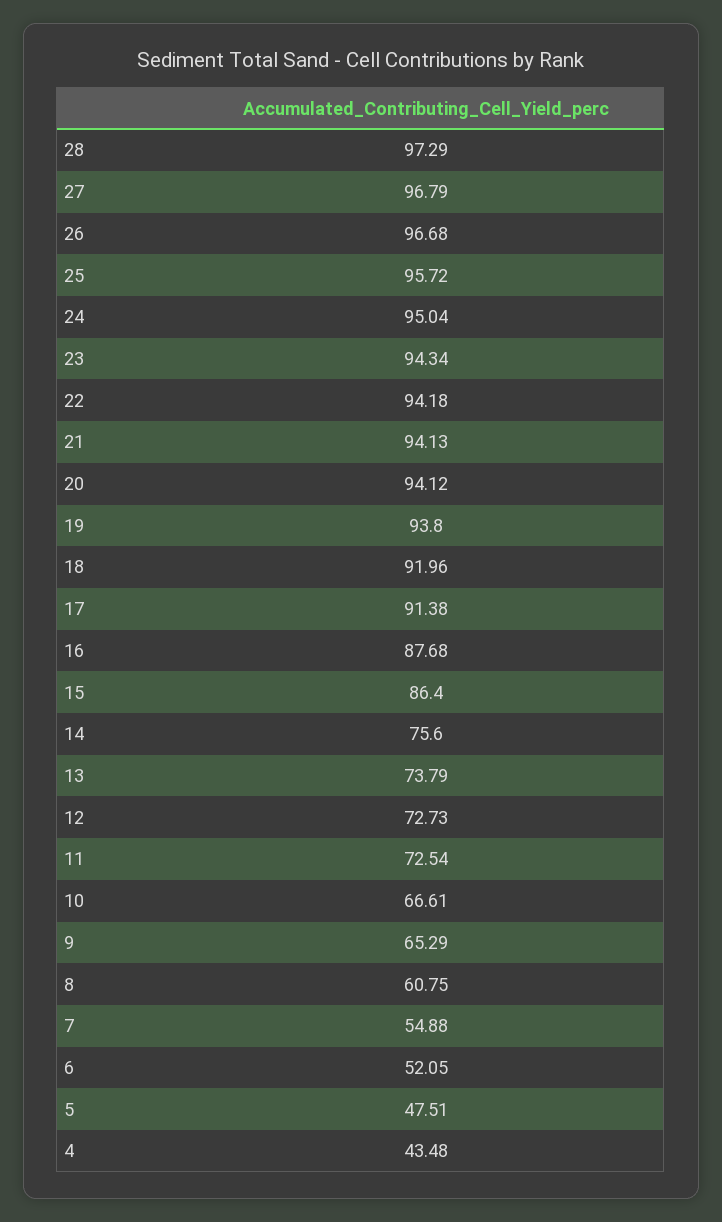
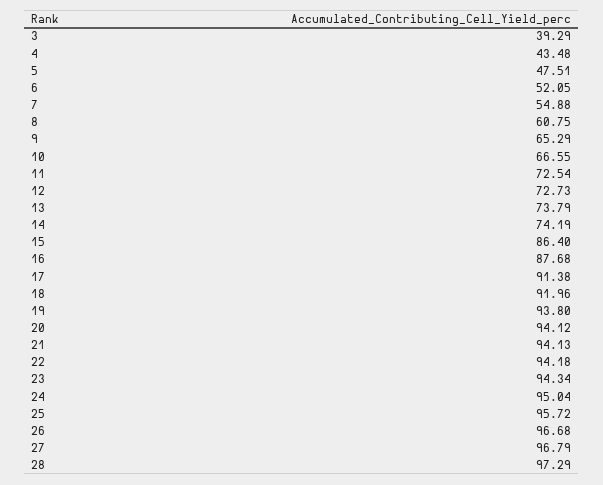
14: 75.6 -> 74.19
10: 66.61 -> 66.55
3: none -> 39.29

